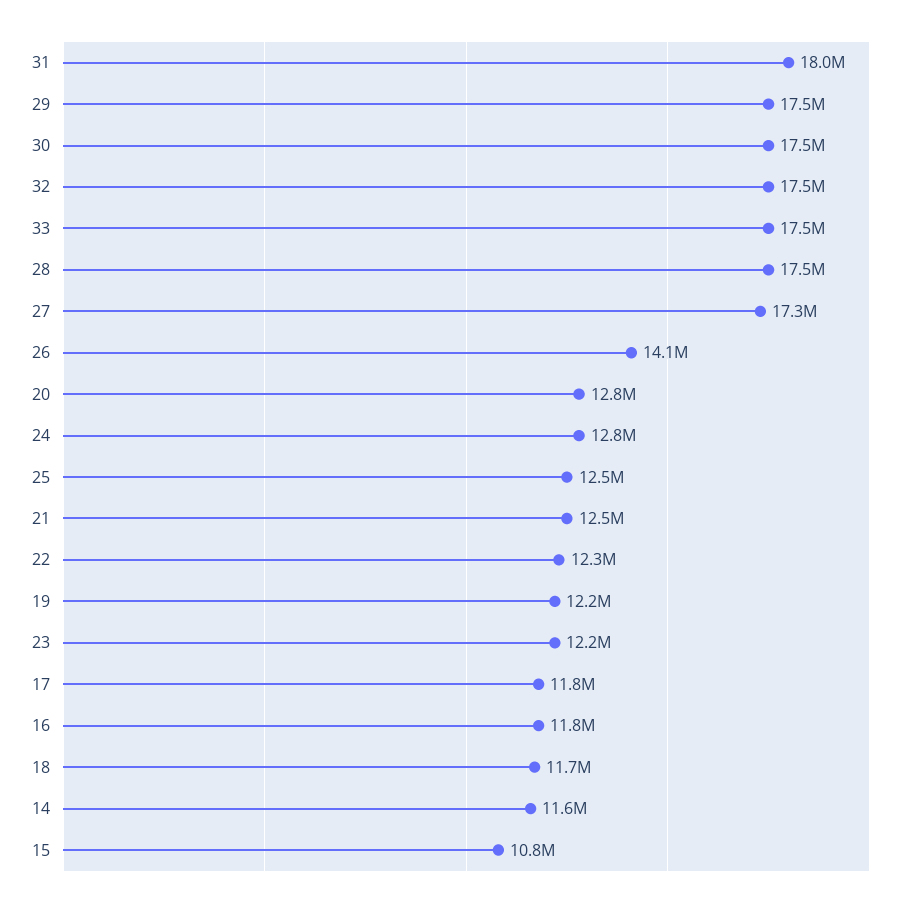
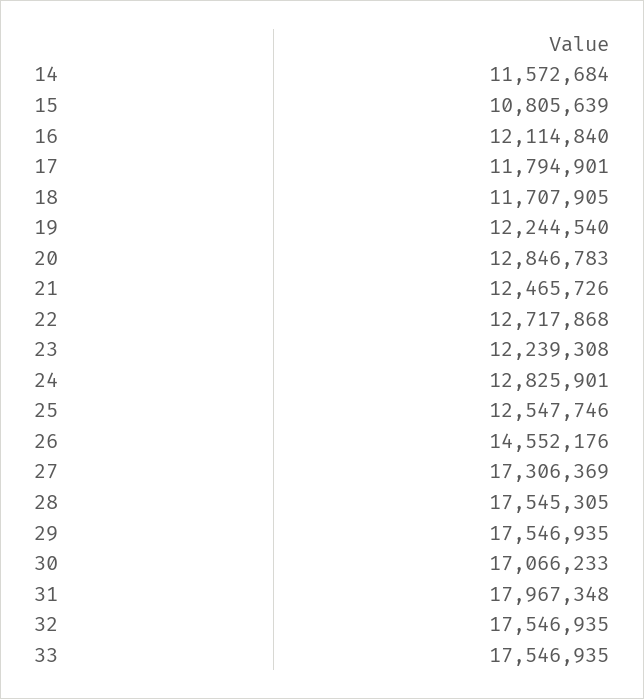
30: 17500000 -> 17066233
26: 14100000 -> 14552176
22: 12300000 -> 12717868
16: 11800000 -> 12114840

